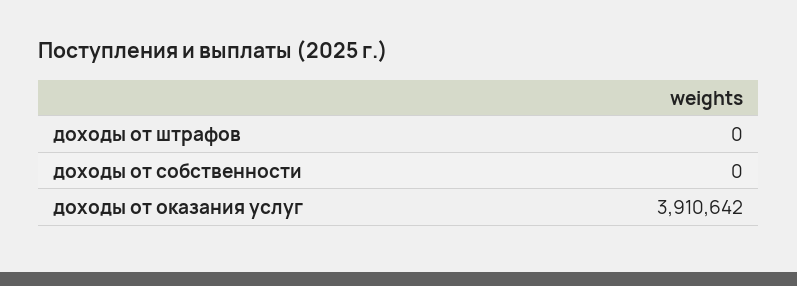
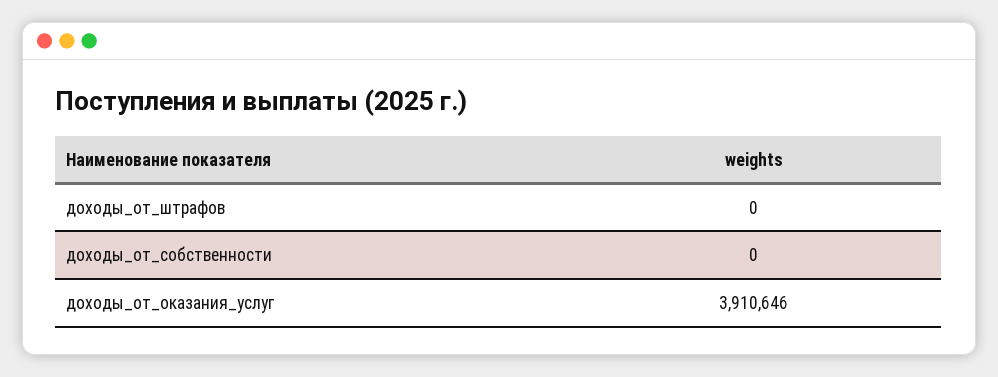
доходы от оказания услуг: 3910642 -> 3910646

